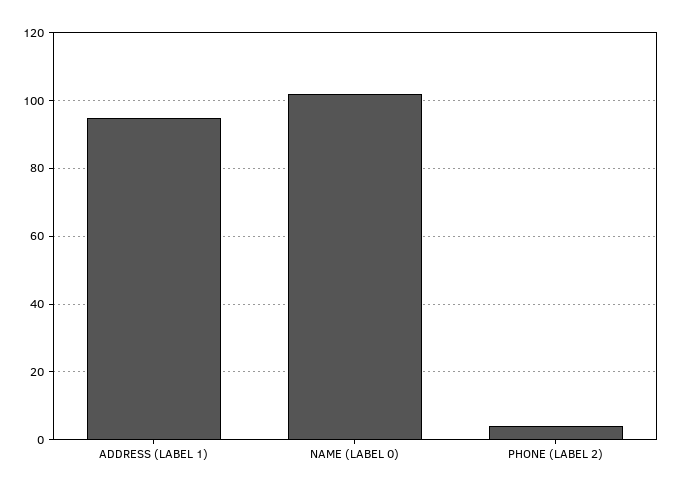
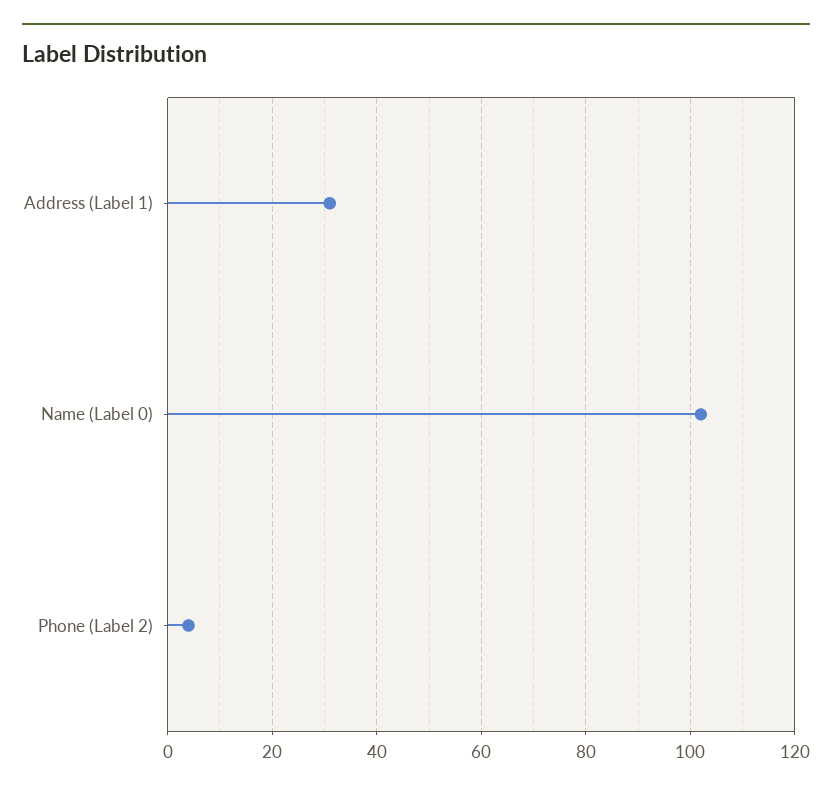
ADDRESS (LABEL 1): 95 -> 30

